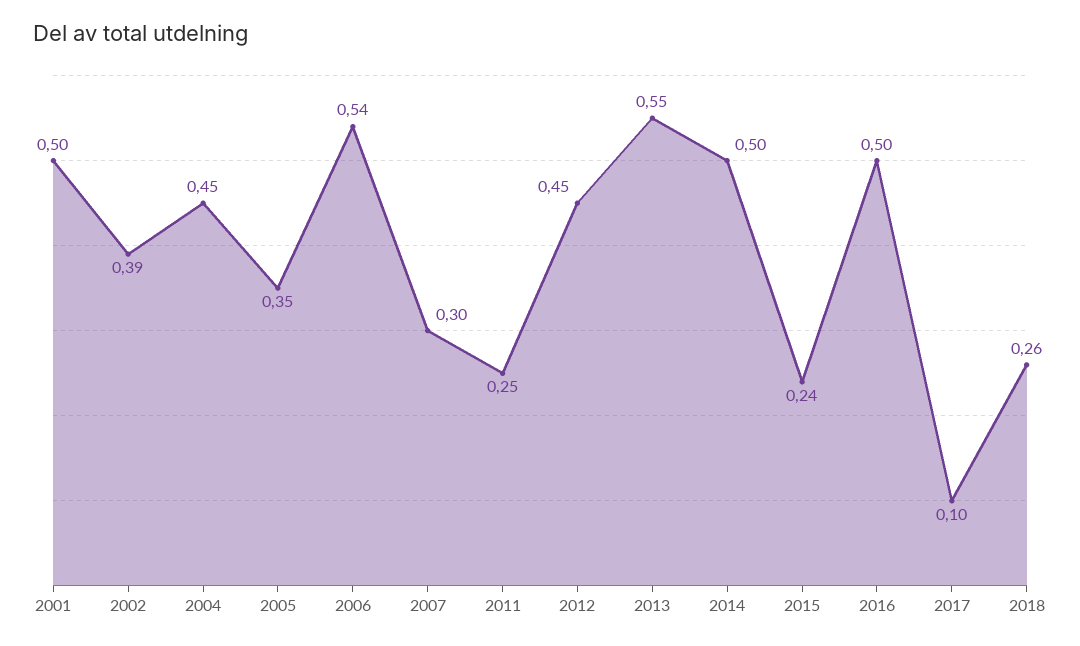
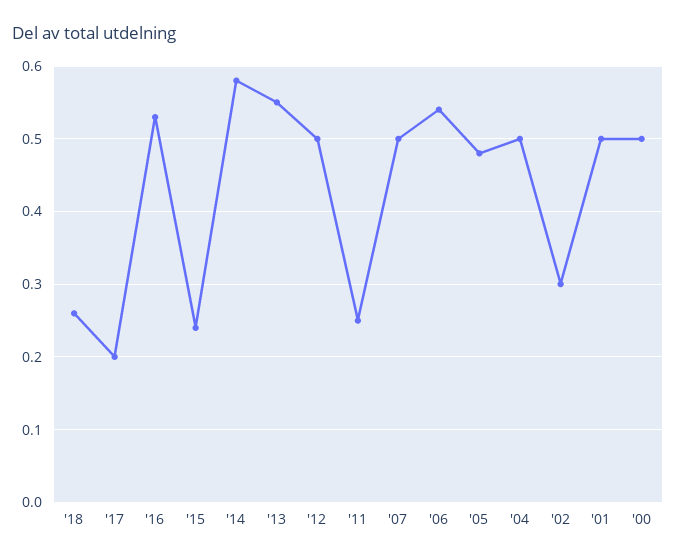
2002: 0.39 -> 0.3
2004: 0.45 -> 0.5
2005: 0.35 -> 0.48
2007: 0.3 -> 0.5
2012: 0.45 -> 0.5
2014: 0.5 -> 0.58
2016: 0.5 -> 0.53
2017: 0.1 -> 0.2
'00: none -> 0.5

